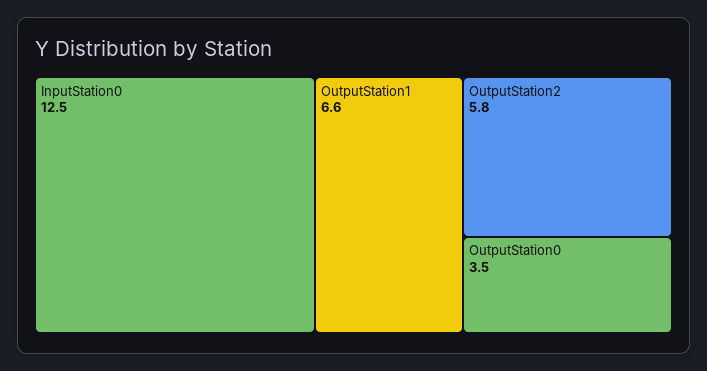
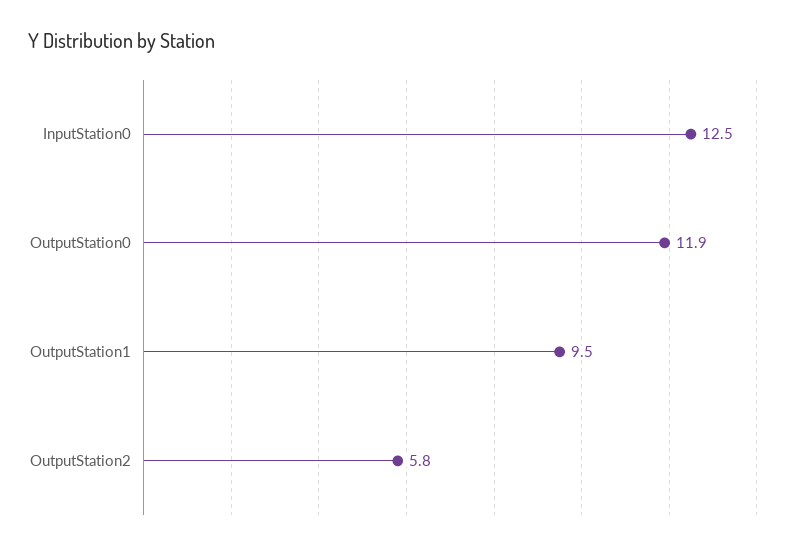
OutputStation1: 6.6 -> 9.5
OutputStation0: 3.5 -> 11.9

